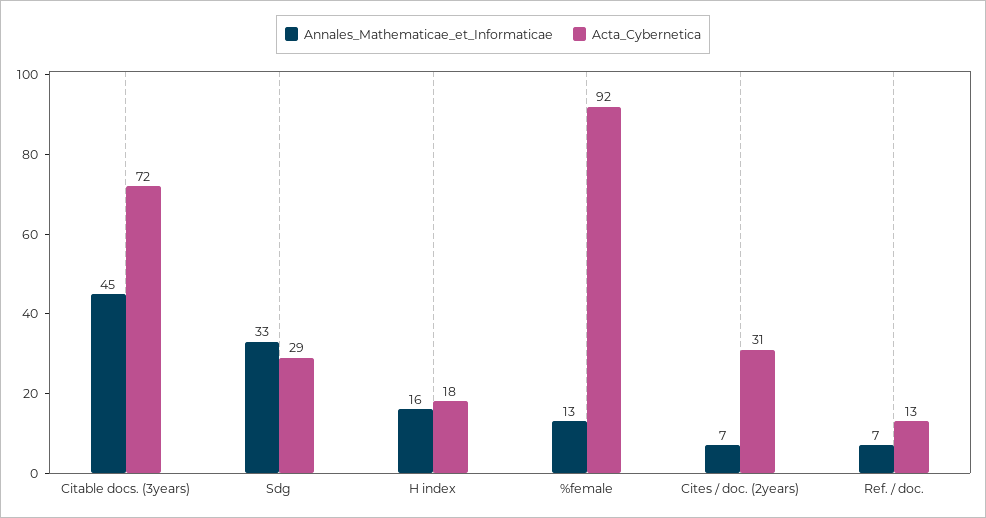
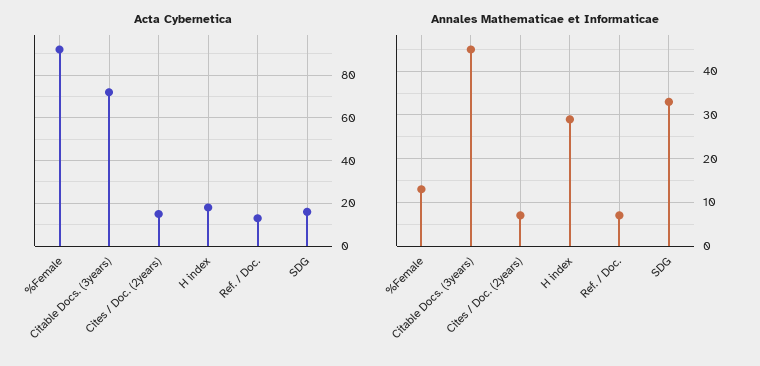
Acta_Cybernetica, Sdg: 29 -> 15
Annales_Mathematicae_et_Informaticae, H index: 16 -> 30
Acta_Cybernetica, Cites / doc. (2years): 31 -> 15

